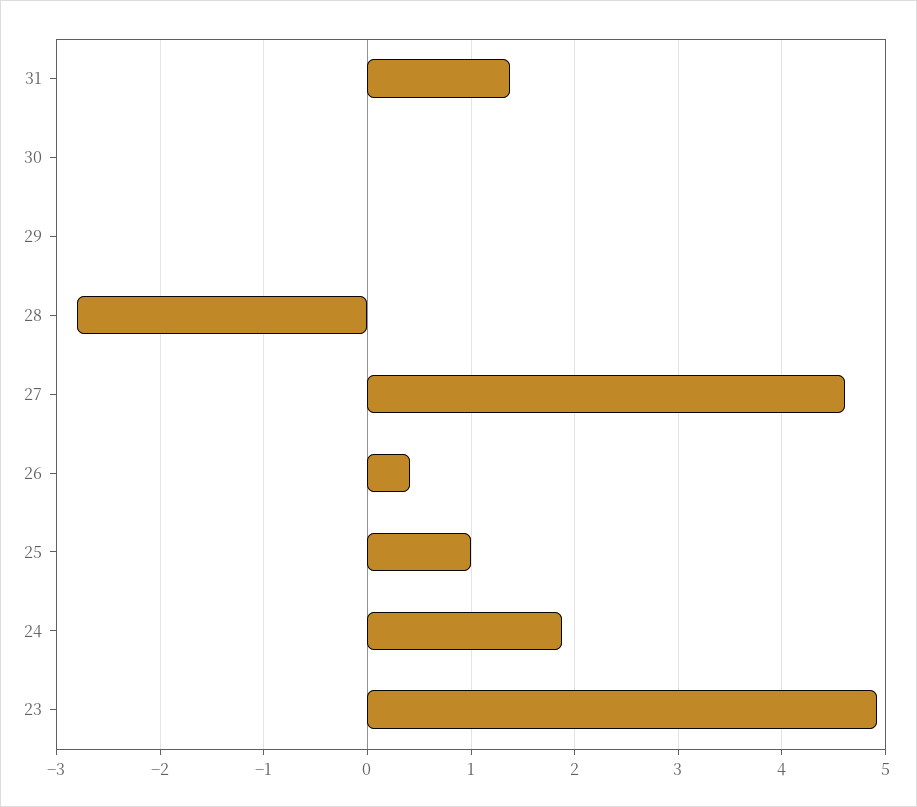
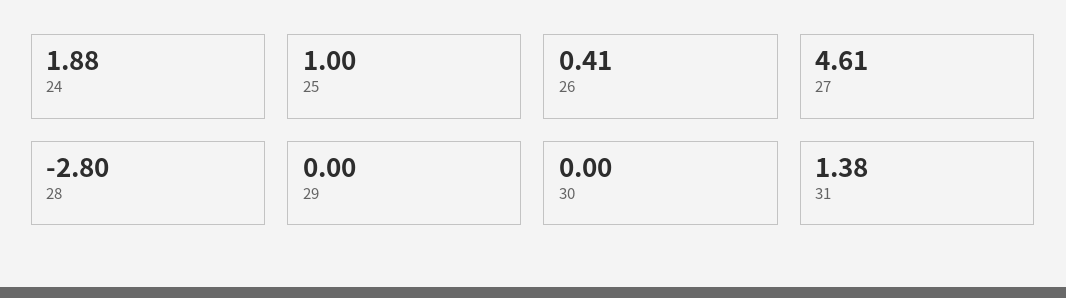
23: 4.9 -> none

